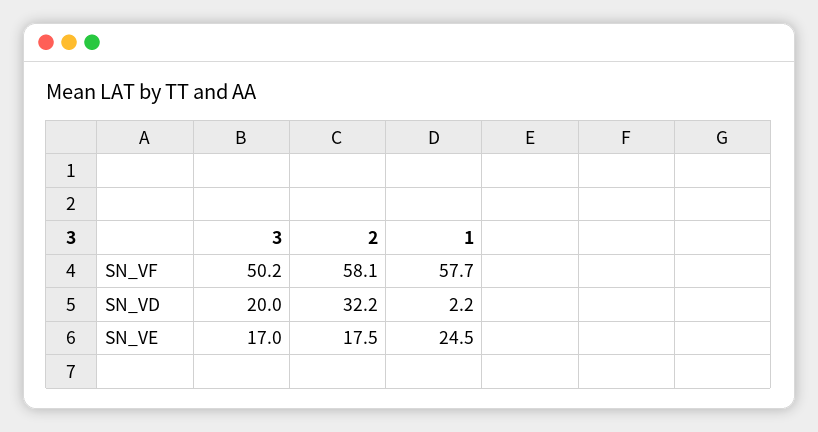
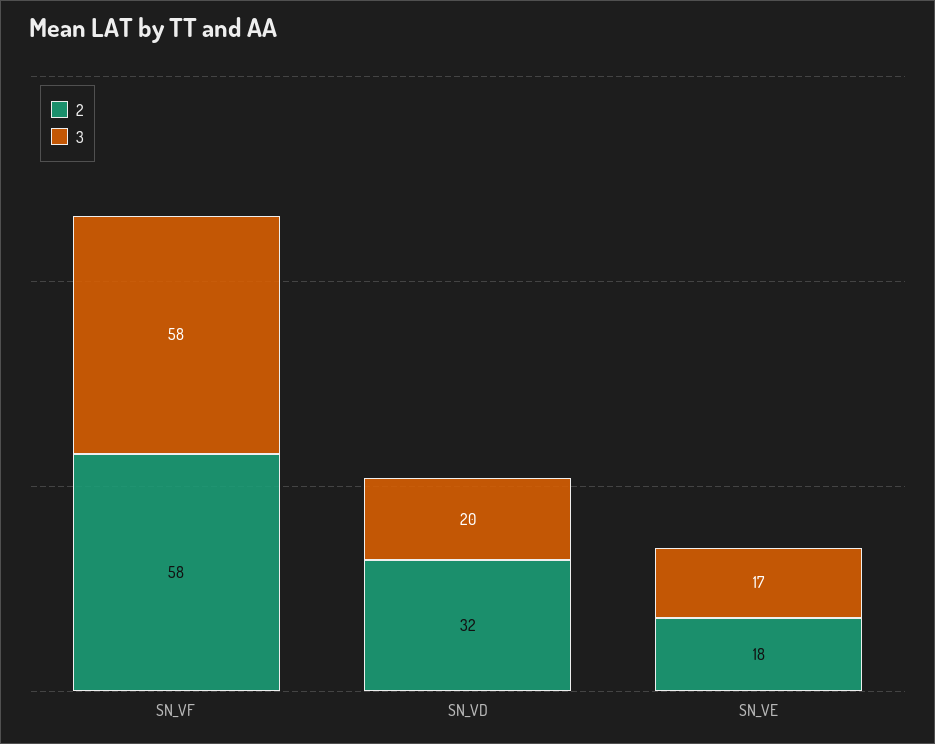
3, SN_VF: 50.2 -> 58
1, SN_VF: 57.7 -> none
1, SN_VD: 2.2 -> none
1, SN_VE: 24.5 -> none

